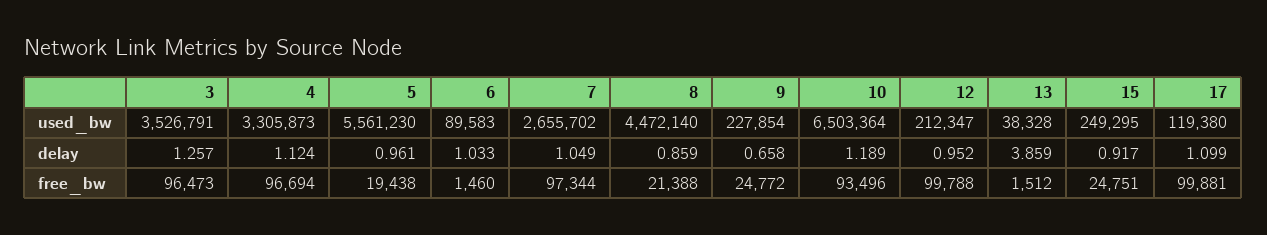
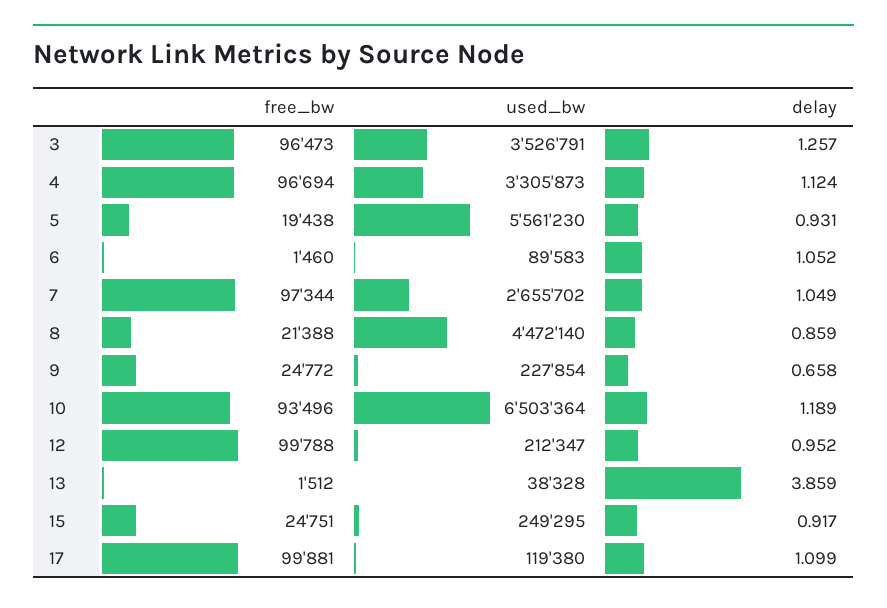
5, delay: 0.961 -> 0.931
6, delay: 1.033 -> 1.052

